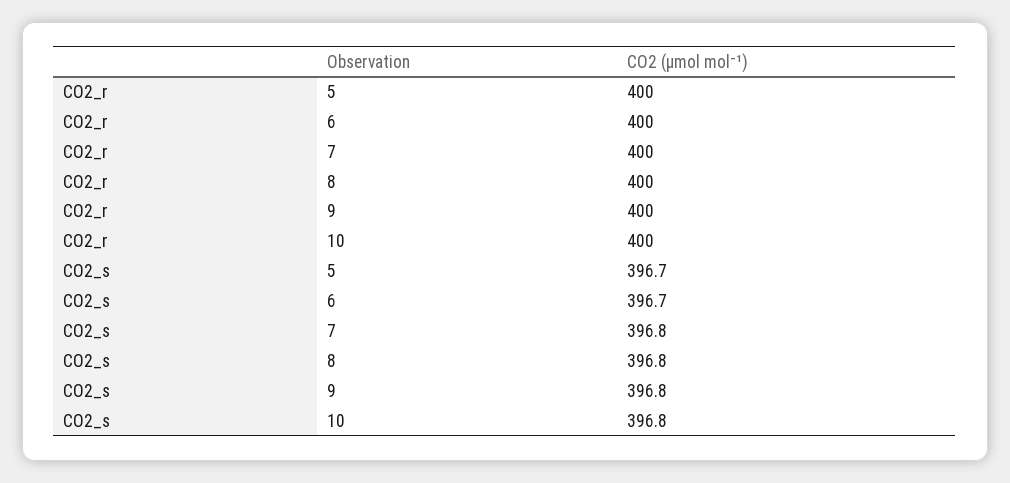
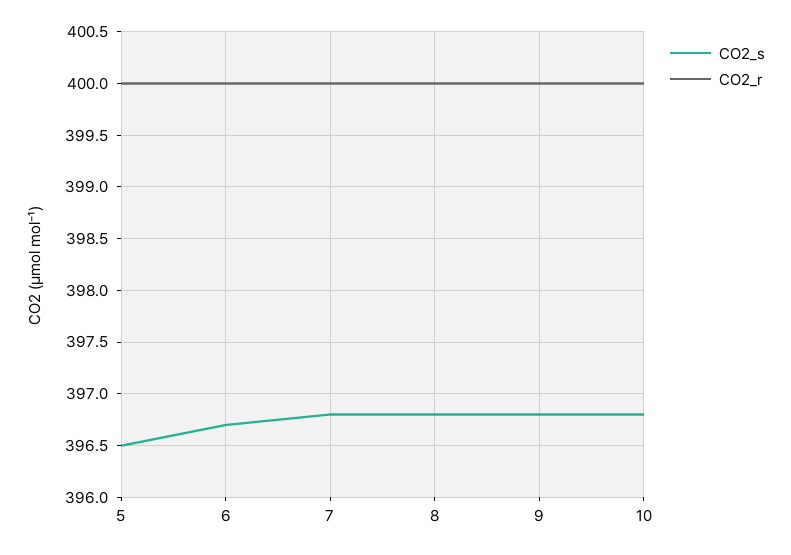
CO2_s, 5: 396.7 -> 396.5

